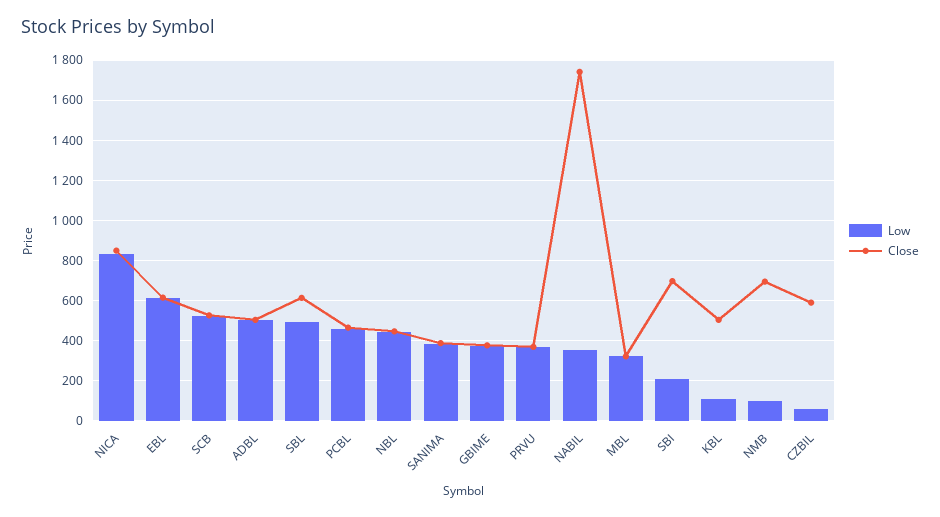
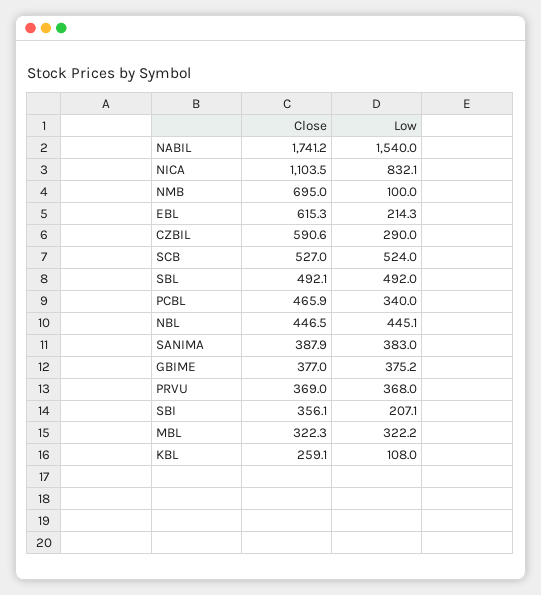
Close, NICA: 850 -> 1103.5
Low, EBL: 600 -> 214.3
Low, ADBL: 500 -> none
Close, ADBL: 500 -> none
Close, SBL: 600 -> 492.1
Low, PCBL: 450 -> 340
Low, NABIL: 350 -> 1540
Close, SBI: 700 -> 356.1
Close, KBL: 500 -> 259.1
Low, CZBIL: 50 -> 290

